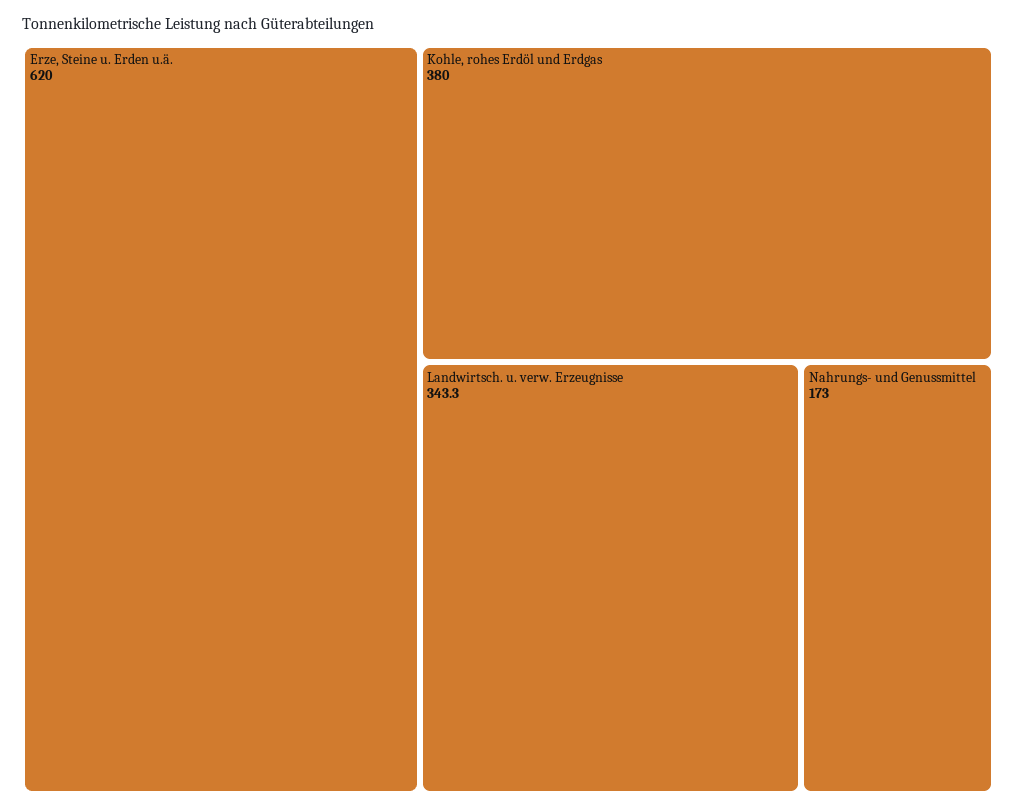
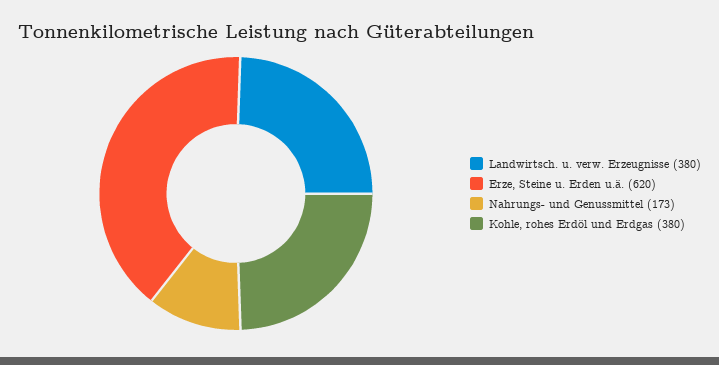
Landwirtsch. u. verw. Erzeugnisse: 343.3 -> 380

